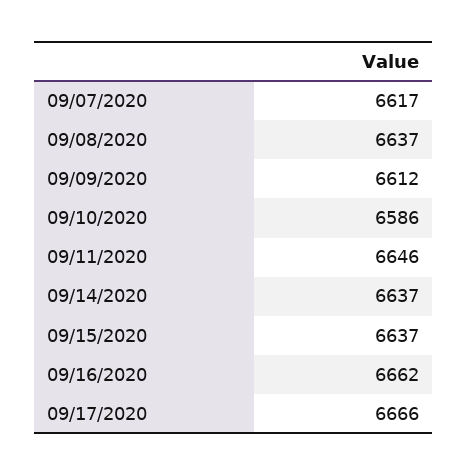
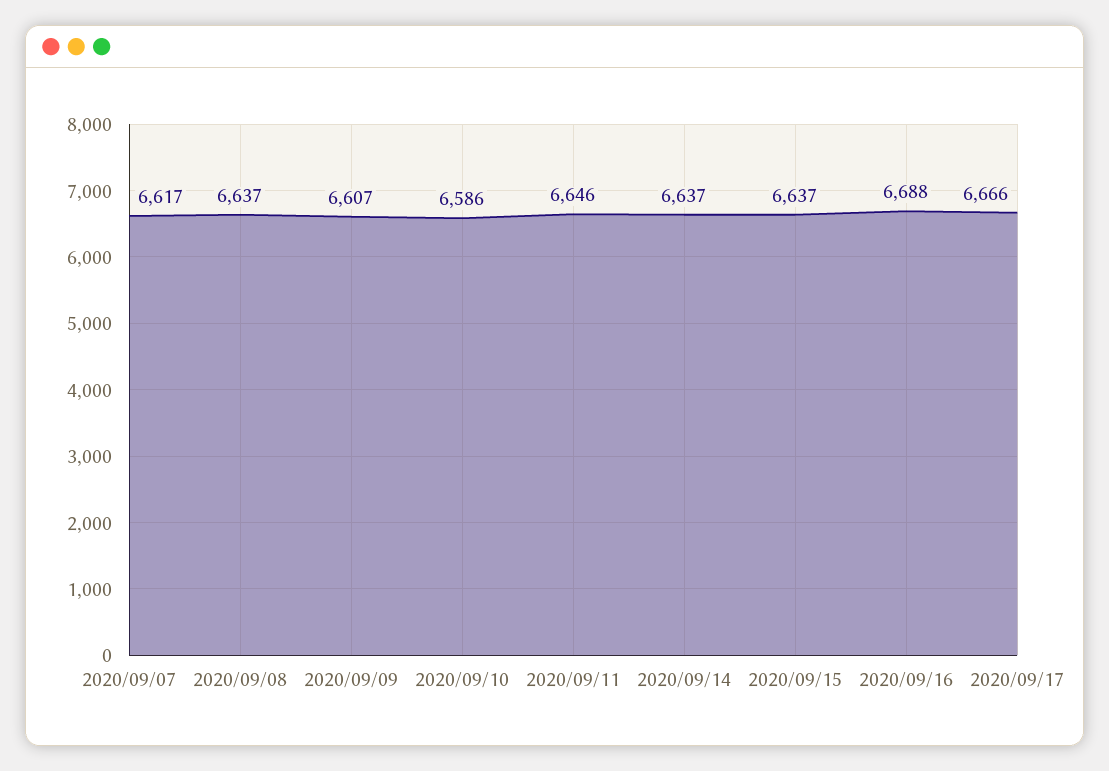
09/09/2020: 6612 -> 6607
09/16/2020: 6662 -> 6688

